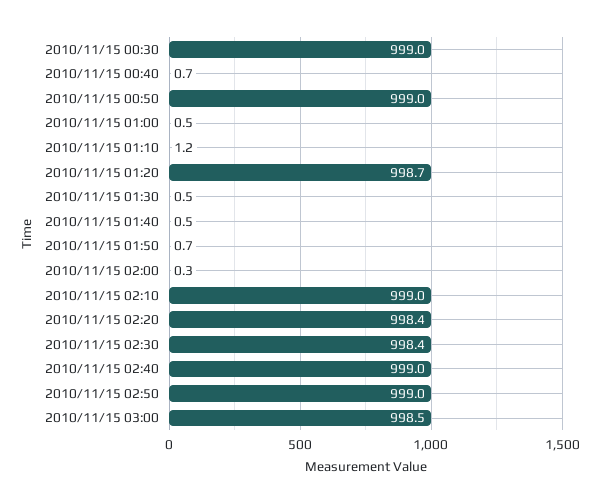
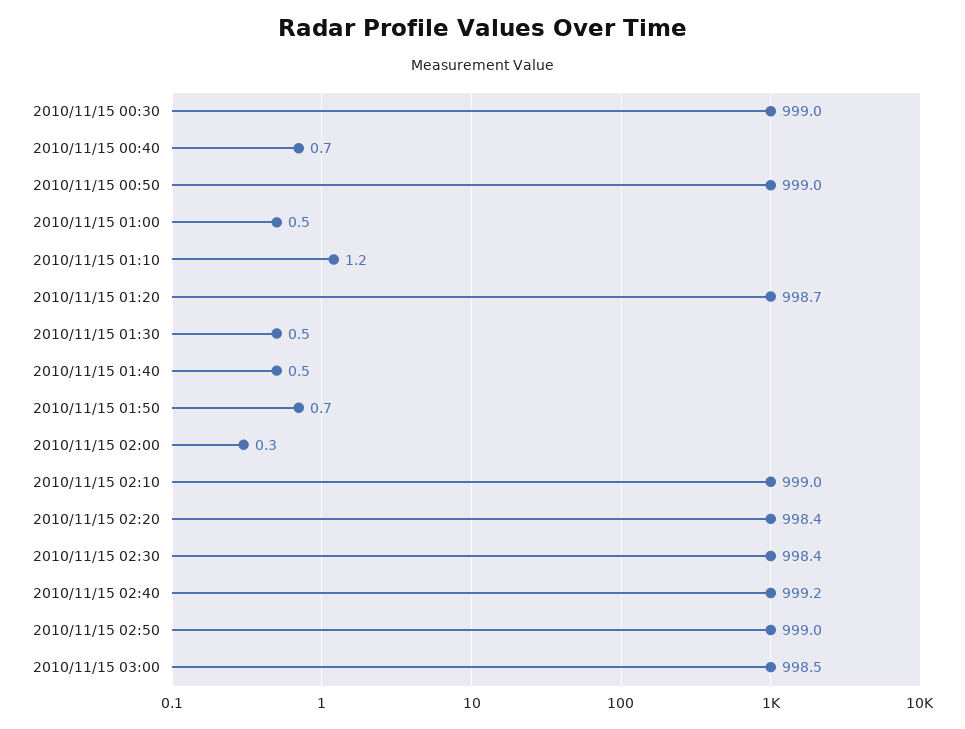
2010/11/15 02:40: 999 -> 999.2

